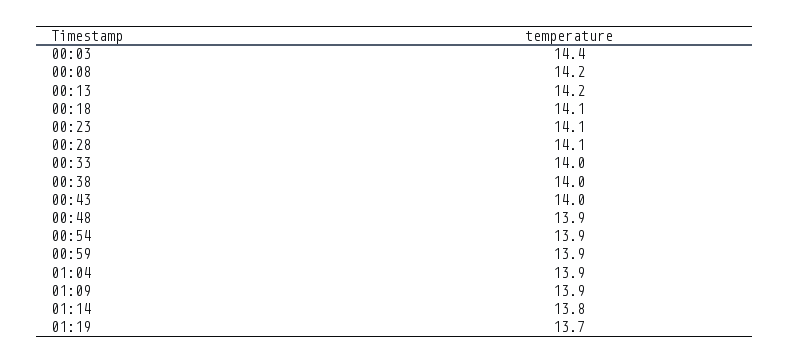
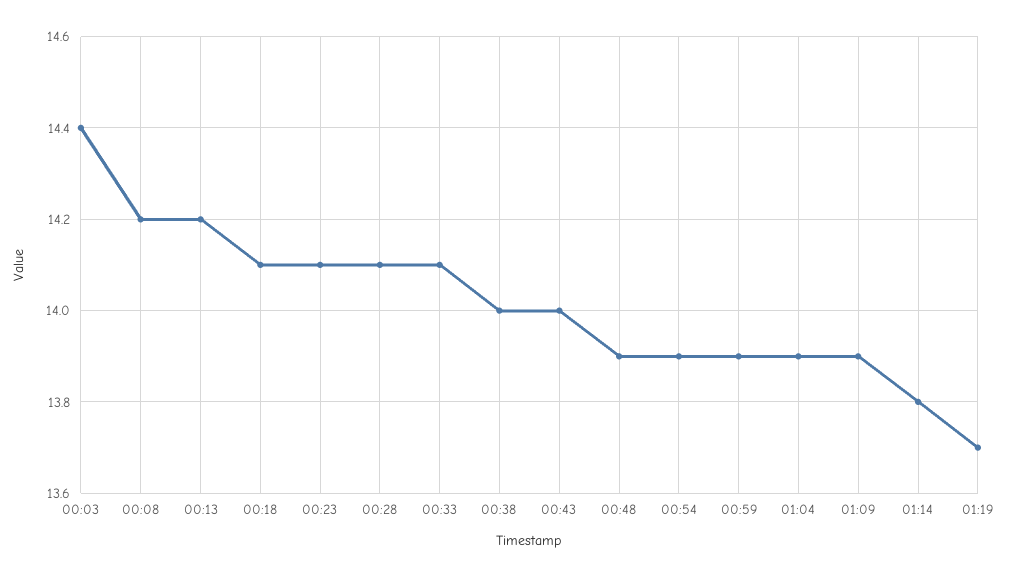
00:33: 14 -> 14.1

